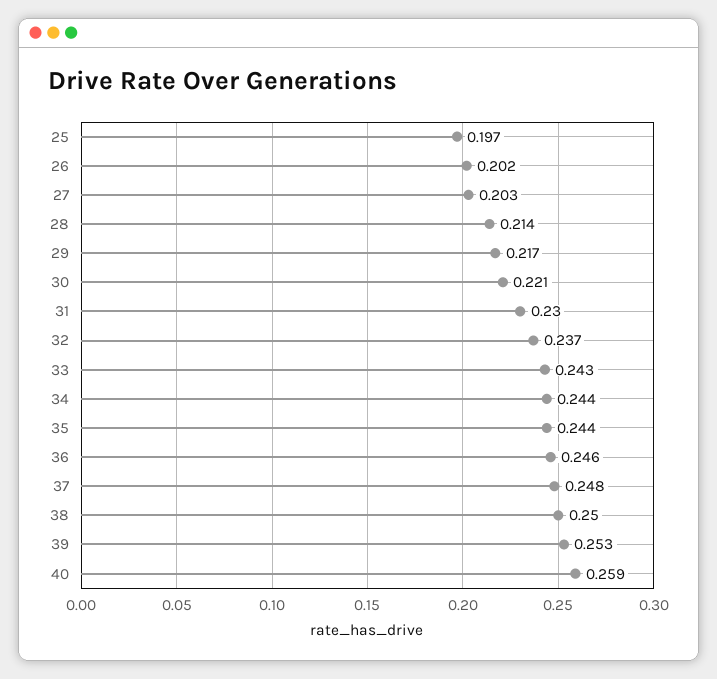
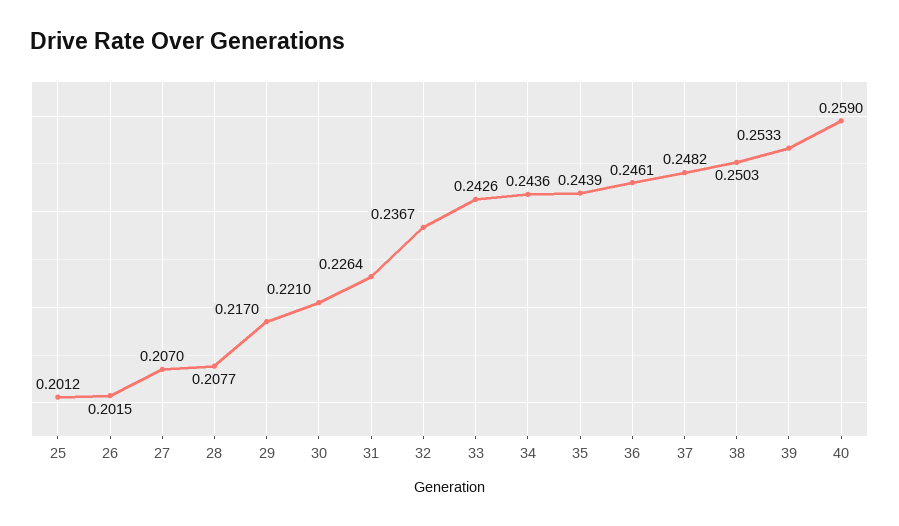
25: 0.197 -> 0.2012
27: 0.203 -> 0.207
28: 0.214 -> 0.2077
31: 0.23 -> 0.2264

